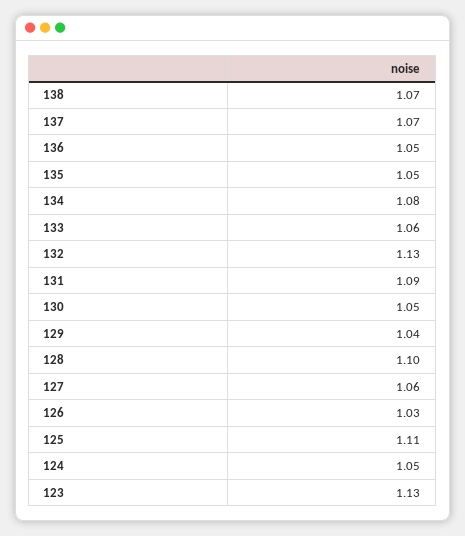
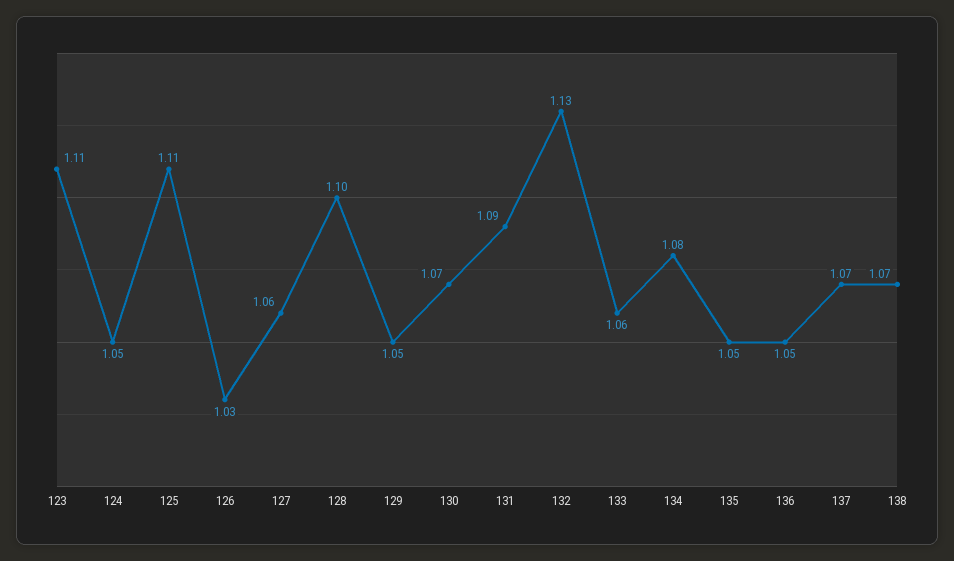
130: 1.05 -> 1.07
129: 1.04 -> 1.05
123: 1.13 -> 1.11

